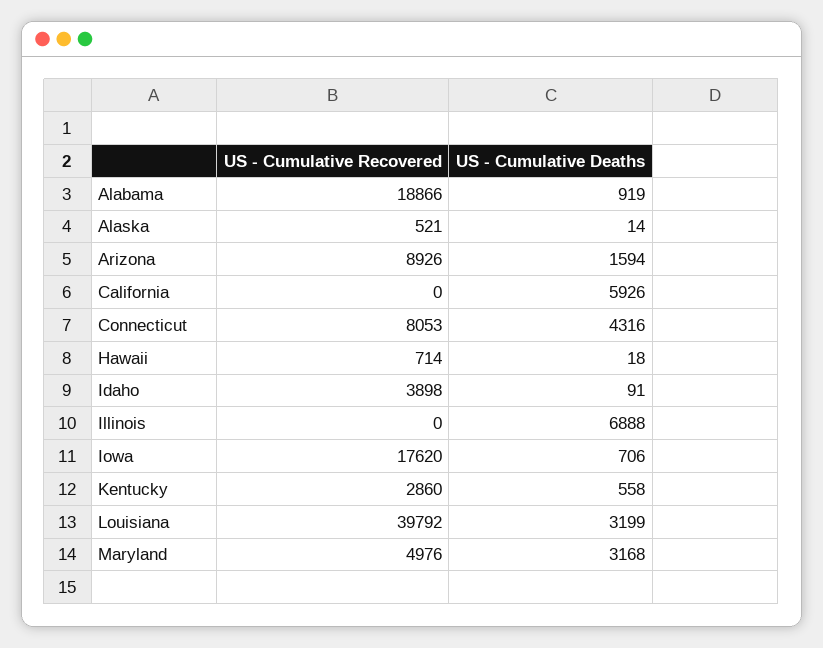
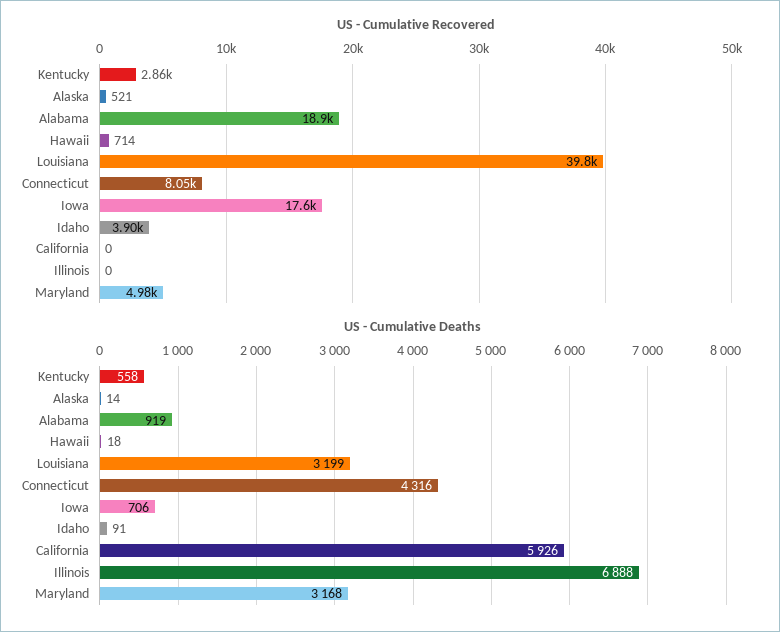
US - Cumulative Recovered, Arizona: 8926 -> none
US - Cumulative Deaths, Arizona: 1594 -> none

